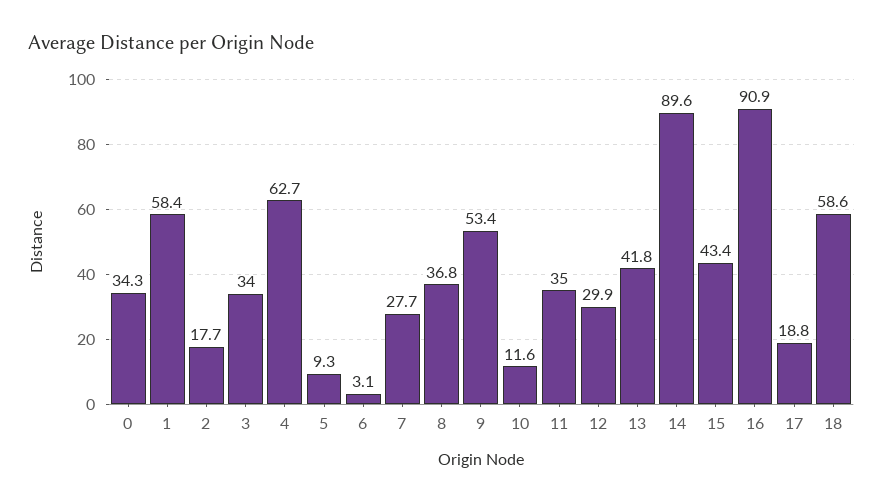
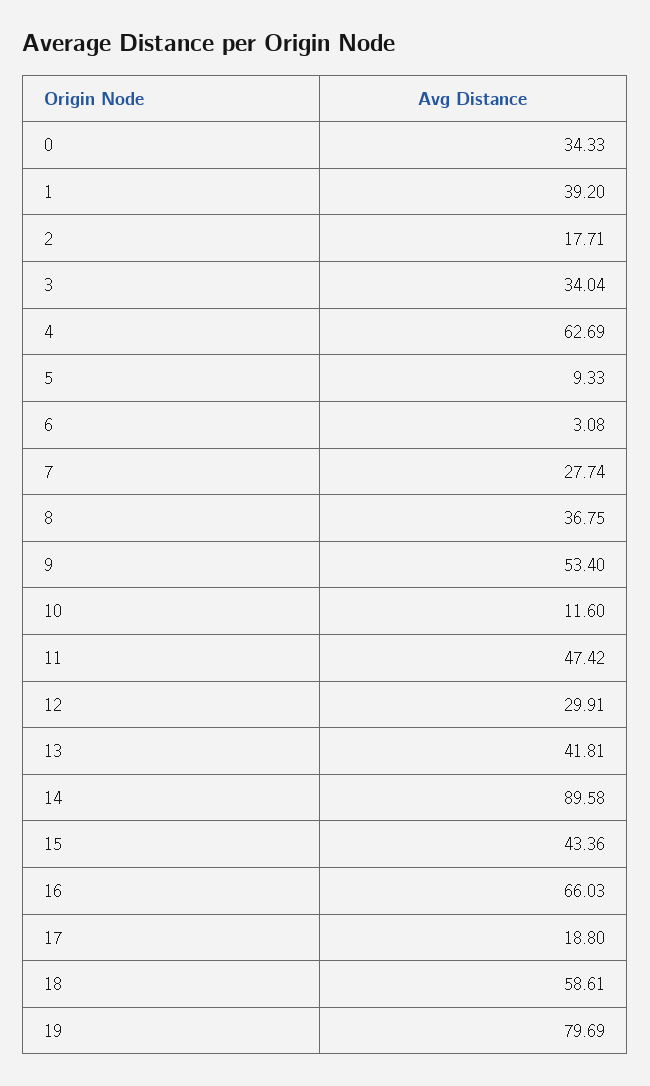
1: 58.4 -> 39.2
11: 35 -> 47.42
16: 90.9 -> 66.03
19: none -> 79.69

